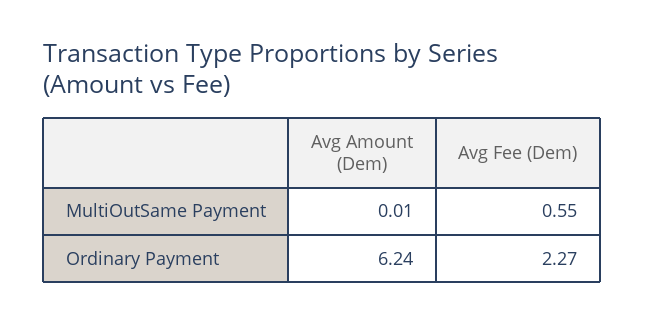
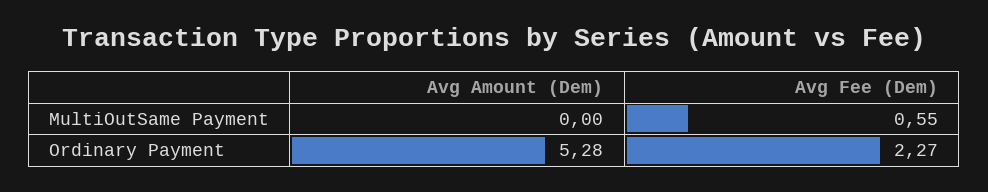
Avg Amount (Dem), MultiOutSame Payment: 0.01 -> 0
Avg Amount (Dem), Ordinary Payment: 6.24 -> 5.28

